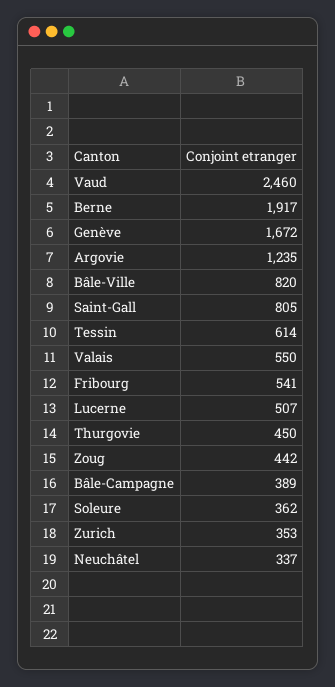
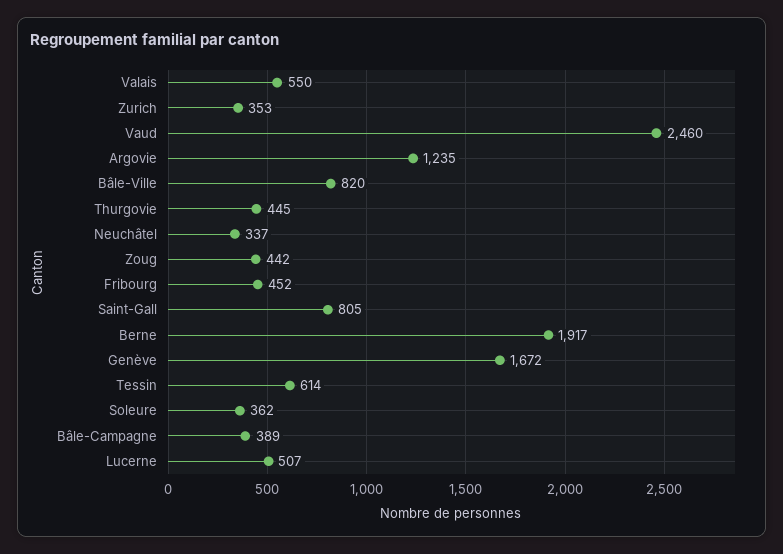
Fribourg: 541 -> 452
Thurgovie: 450 -> 445

